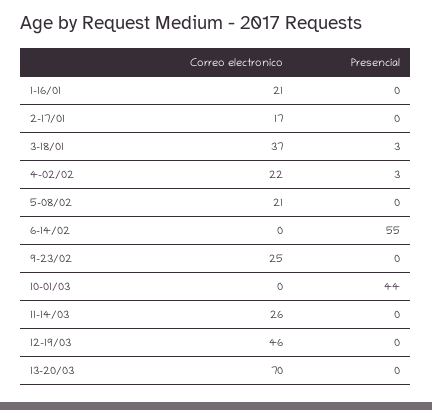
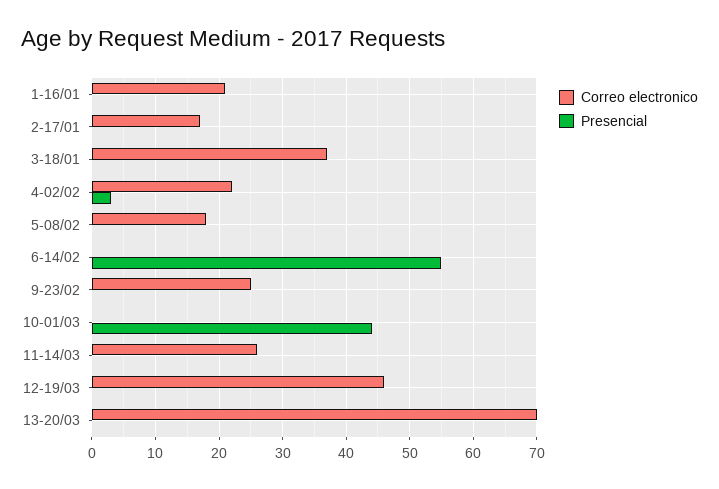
Presencial, 3-18/01: 3 -> 0
Correo electronico, 5-08/02: 21 -> 18

